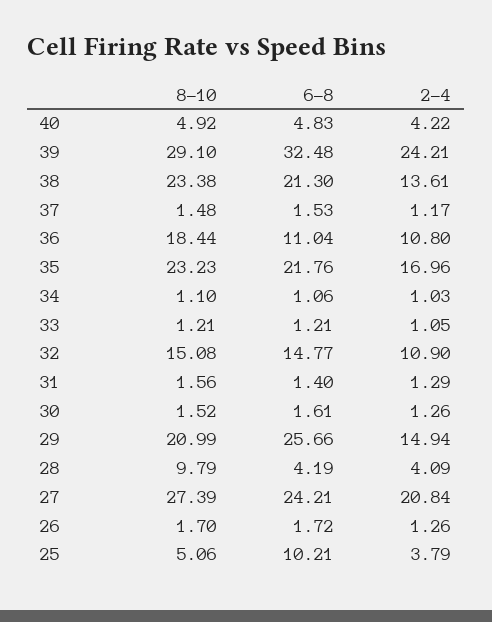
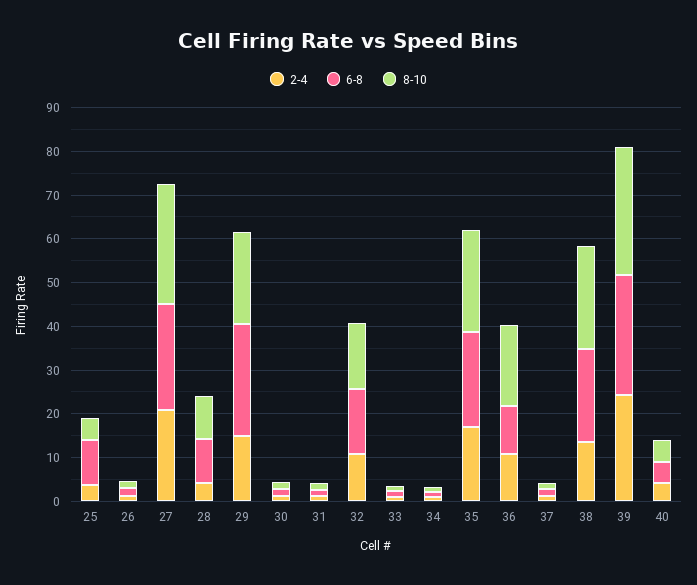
6-8, 39: 32.48 -> 28
6-8, 28: 4.19 -> 10

